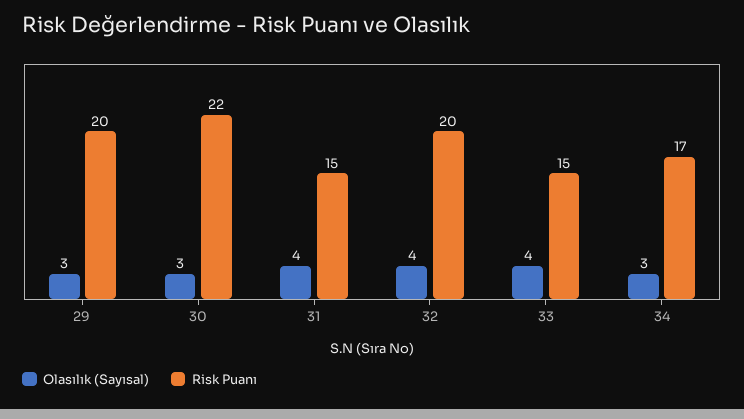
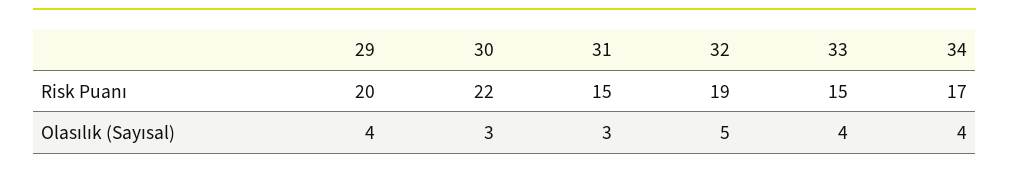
Olasılık (Sayısal), 29: 3 -> 4
Olasılık (Sayısal), 31: 4 -> 3
Olasılık (Sayısal), 32: 4 -> 5
Risk Puanı, 32: 20 -> 19
Olasılık (Sayısal), 34: 3 -> 4

